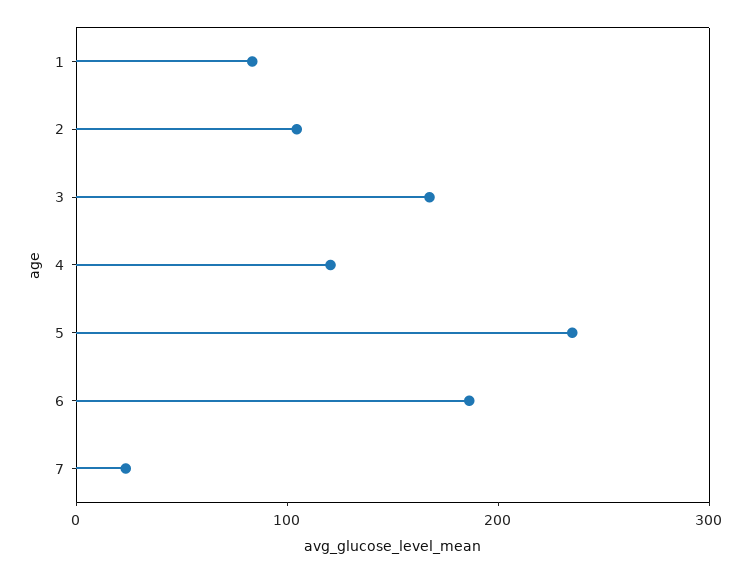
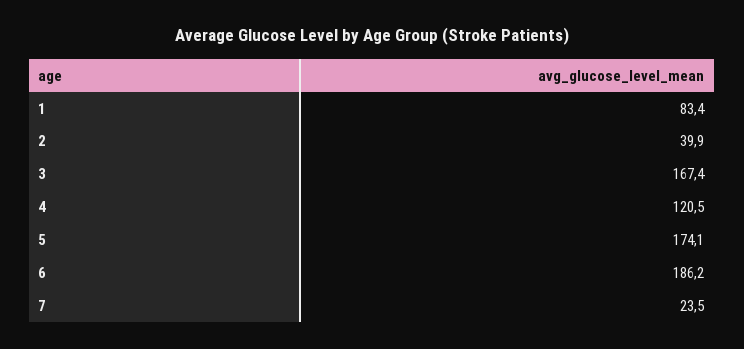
2: 100 -> 39.9
5: 240 -> 174.1

